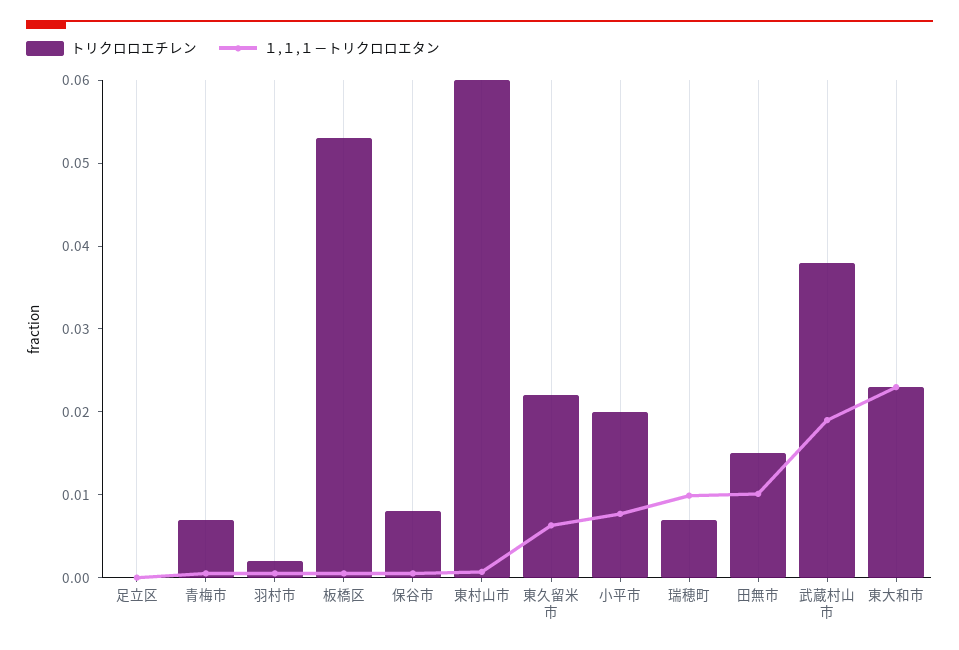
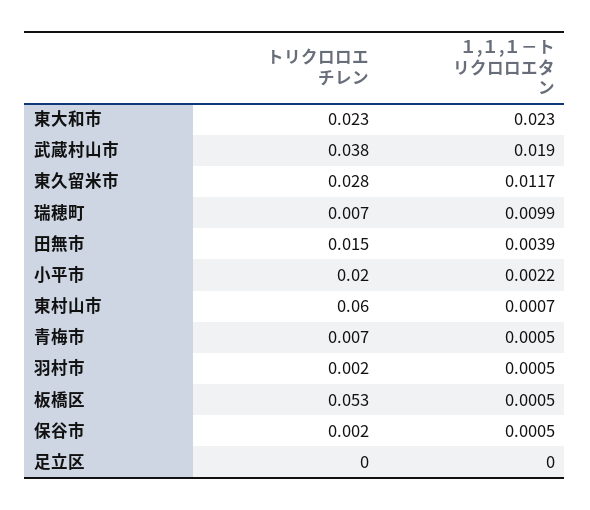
トリクロロエチレン, 保谷市: 0.008 -> 0.002
トリクロロエチレン, 東久留米市: 0.022 -> 0.028
１,１,１－トリクロロエタン, 東久留米市: 0.006 -> 0.0117
１,１,１－トリクロロエタン, 小平市: 0.008 -> 0.0022
１,１,１－トリクロロエタン, 田無市: 0.01 -> 0.0039

